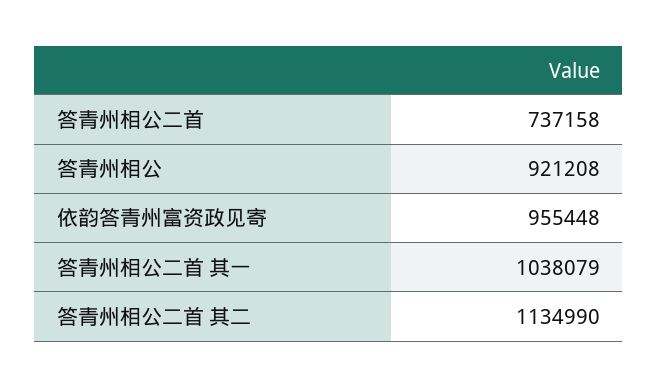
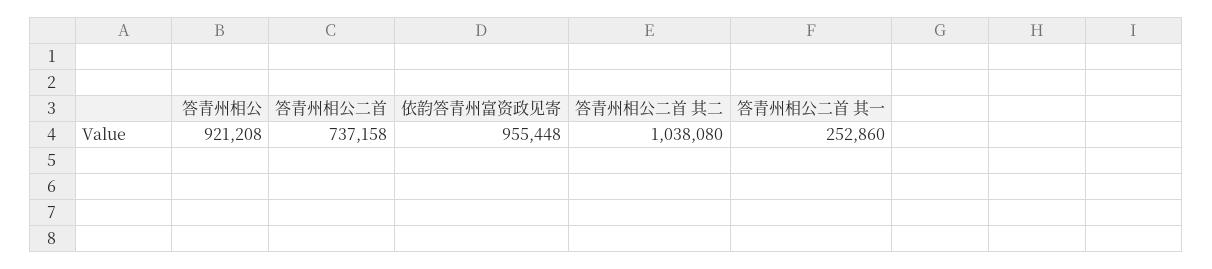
答青州相公二首 其一: 1038079 -> 252860
答青州相公二首 其二: 1134990 -> 1038080

